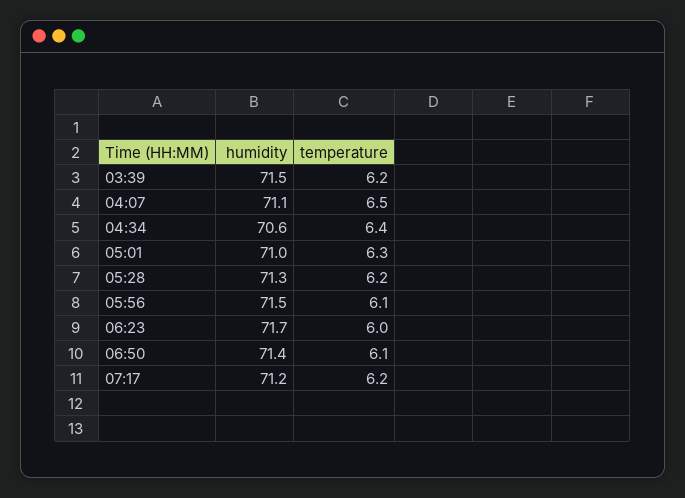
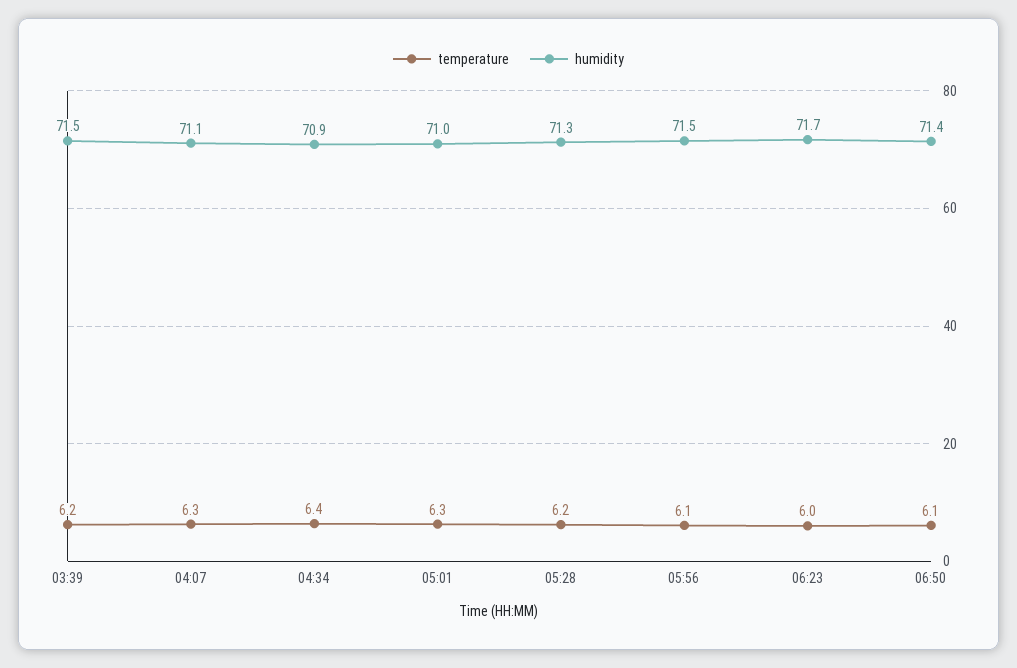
temperature, 04:07: 6.5 -> 6.3
humidity, 04:34: 70.6 -> 70.9
humidity, 07:17: 71.2 -> none
temperature, 07:17: 6.2 -> none

